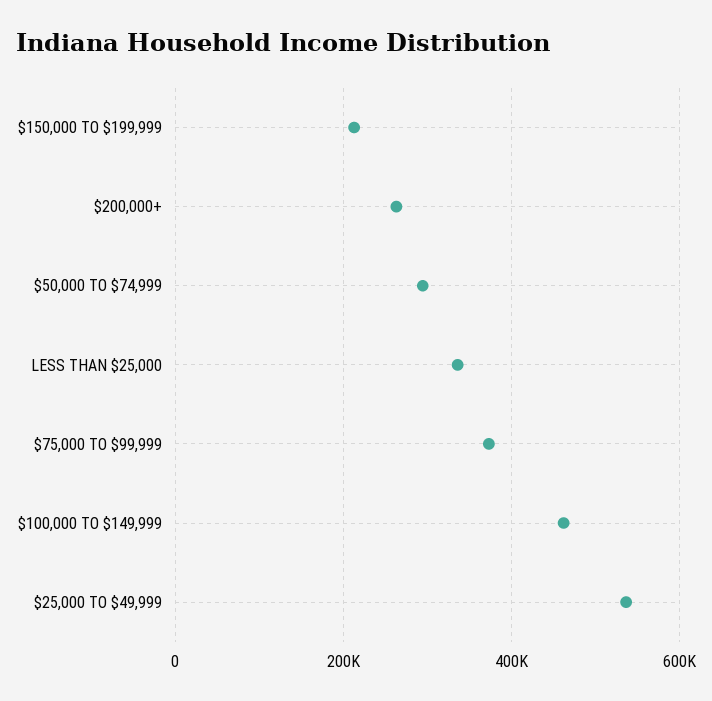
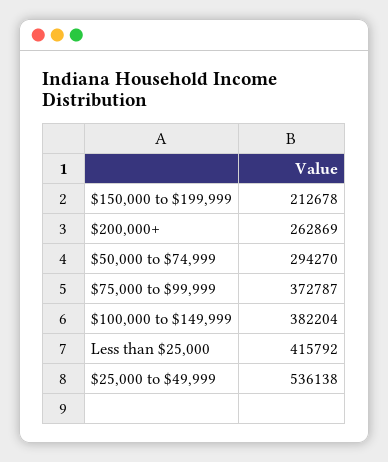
LESS THAN $25,000: 340000 -> 415792
$100,000 TO $149,999: 460000 -> 382204

